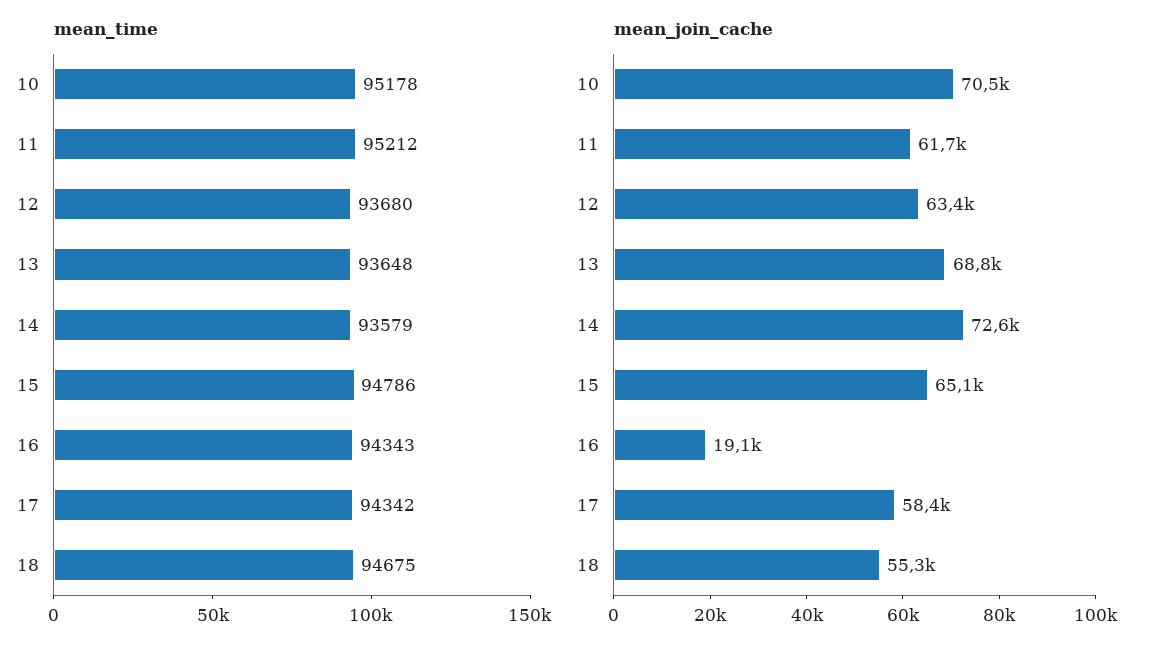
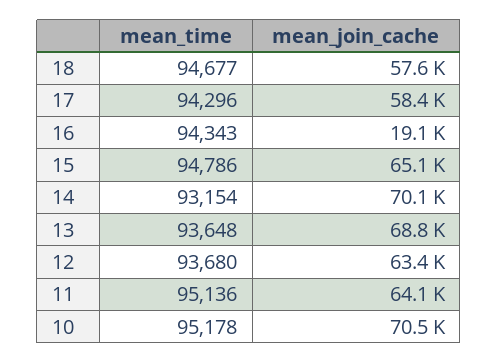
mean_time, 11: 95212 -> 95136
mean_time, 14: 93579 -> 93154
mean_time, 17: 94342 -> 94296
mean_time, 18: 94675 -> 94677
mean_join_cache, 11: 61700 -> 64100
mean_join_cache, 14: 72600 -> 70100
mean_join_cache, 18: 55300 -> 57600

